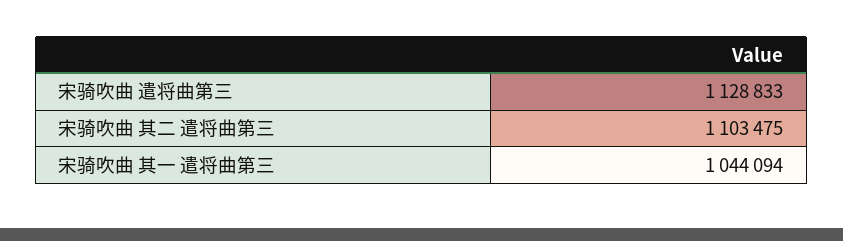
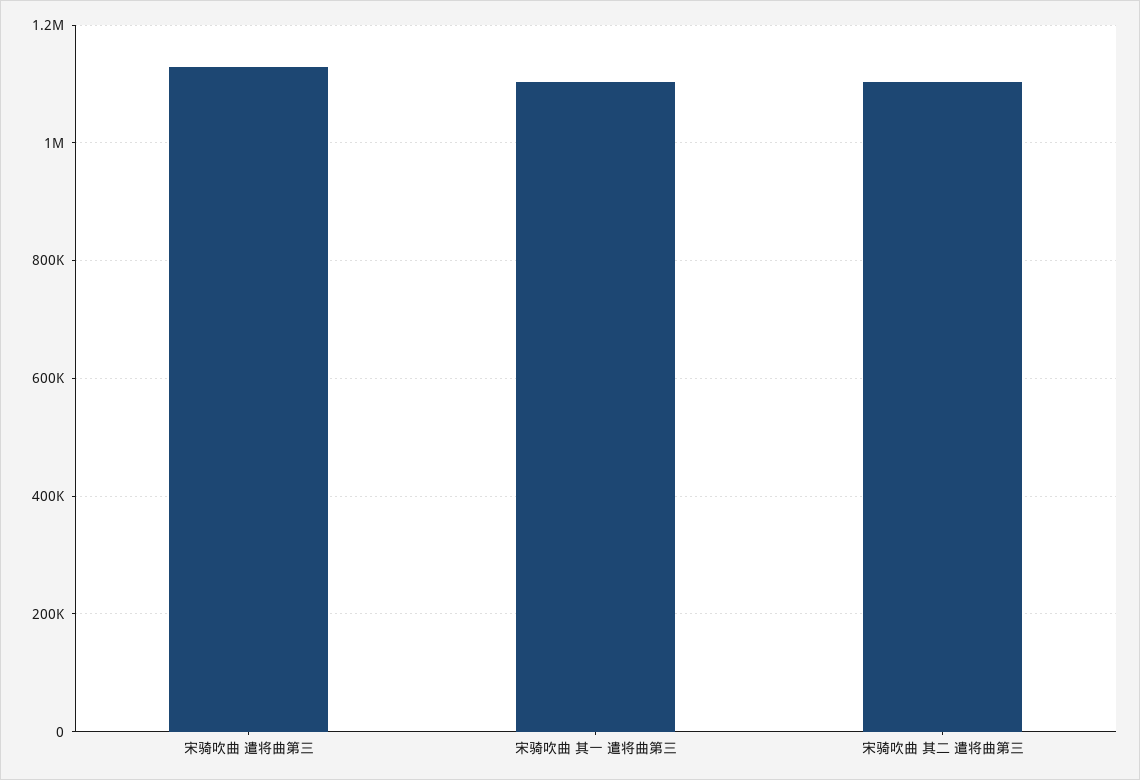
宋骑吹曲 其一 遣将曲第三: 1044094 -> 1100000

